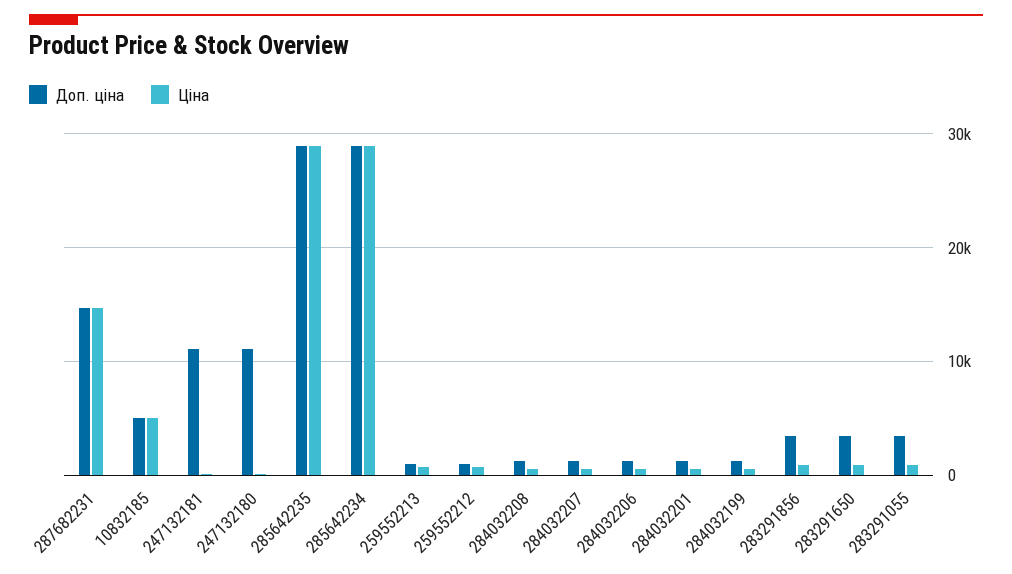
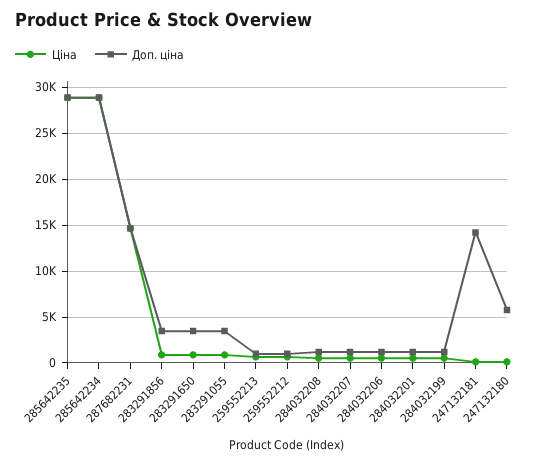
Доп. ціна, 10832185: 5000 -> none
Ціна, 10832185: 5000 -> none
Доп. ціна, 247132181: 11000 -> 14000
Доп. ціна, 247132180: 11000 -> 6000

